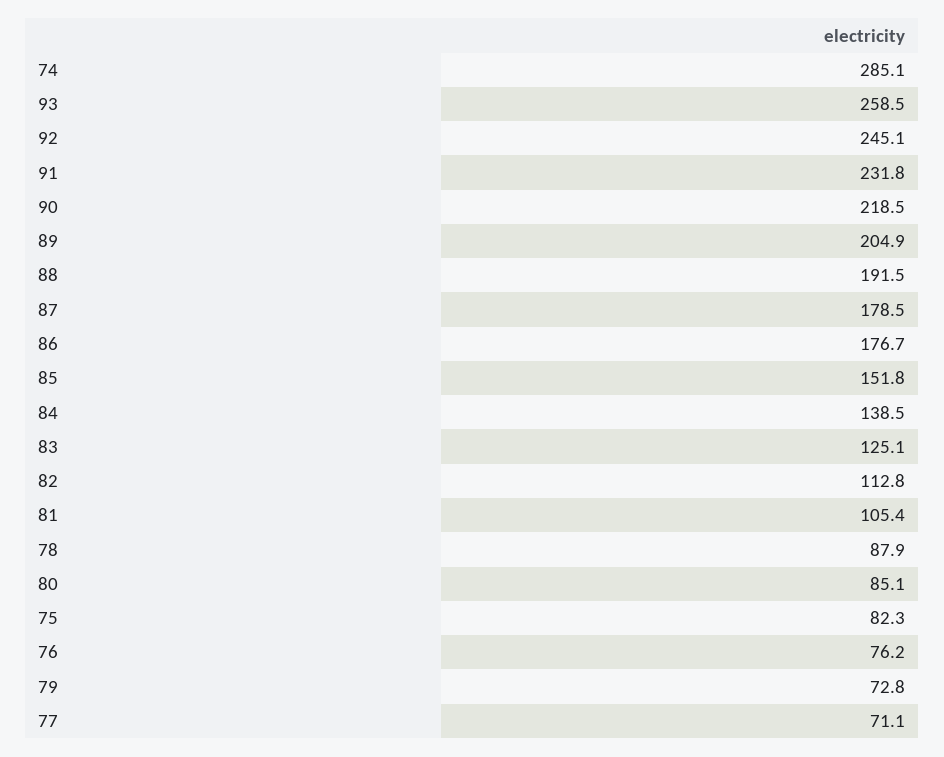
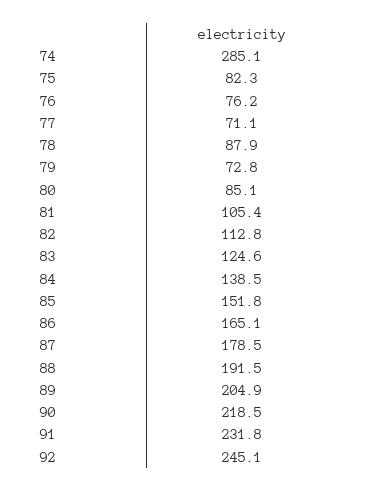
93: 258.5 -> none
86: 176.7 -> 165.1
83: 125.1 -> 124.6

